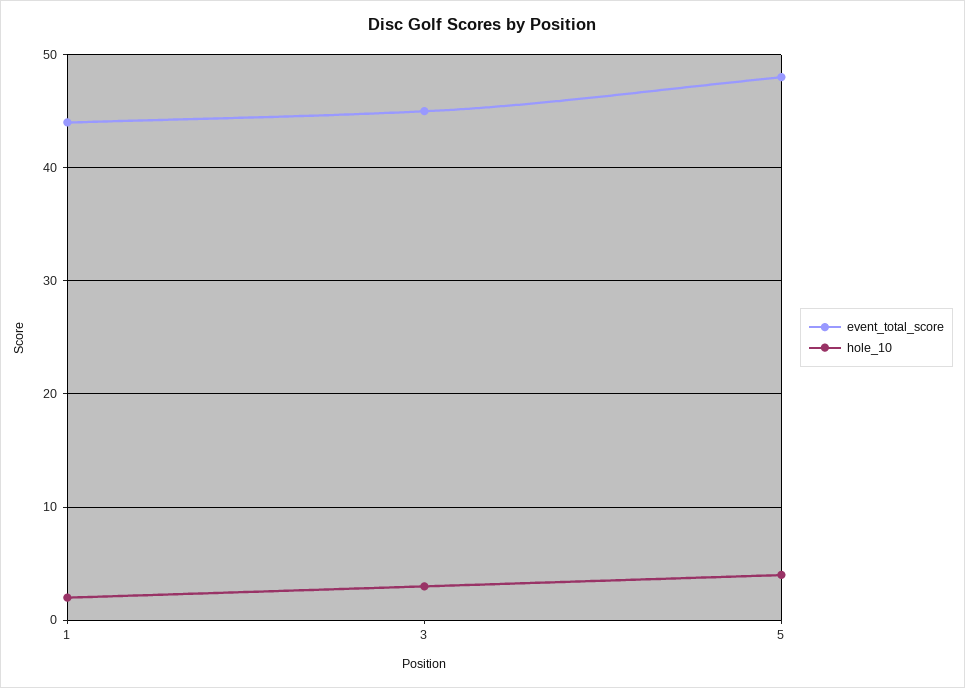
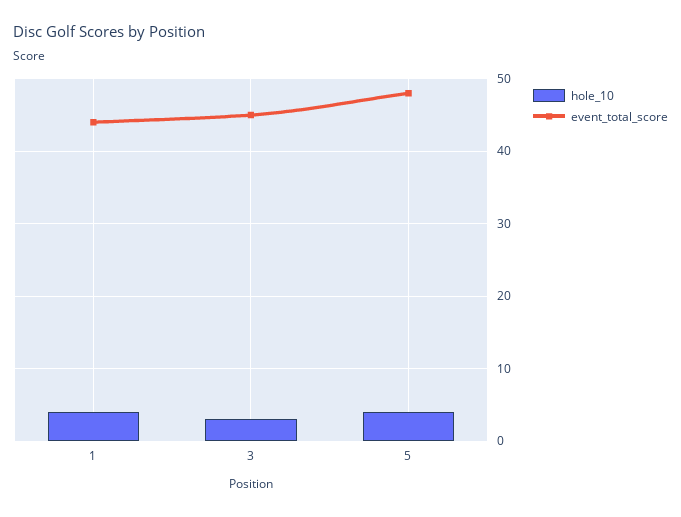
hole_10, 1: 2 -> 4

